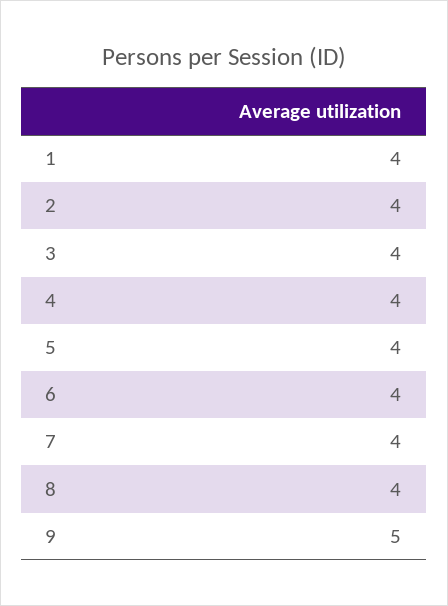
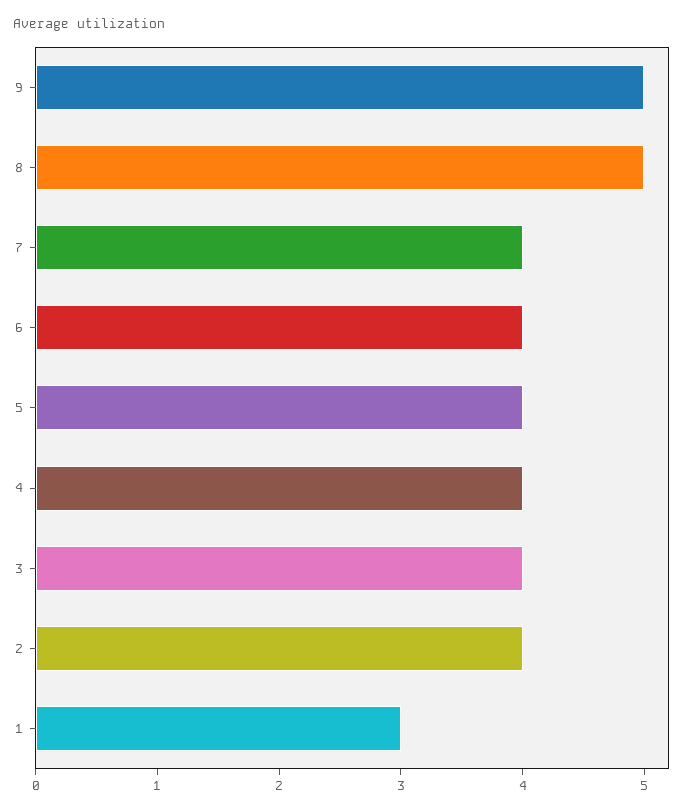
1: 4 -> 3
8: 4 -> 5

